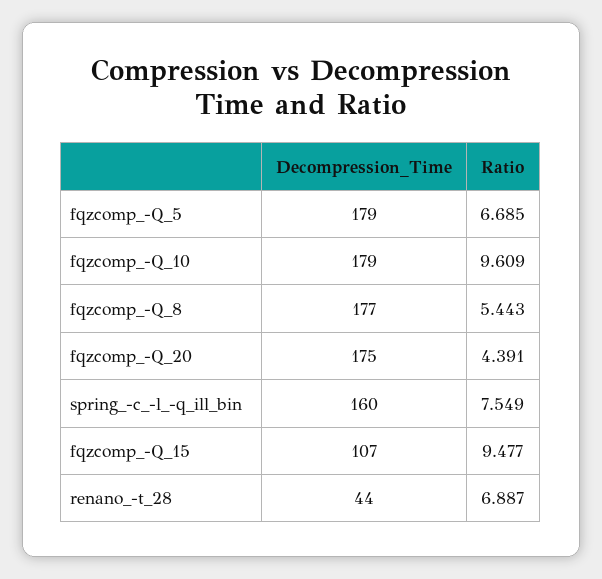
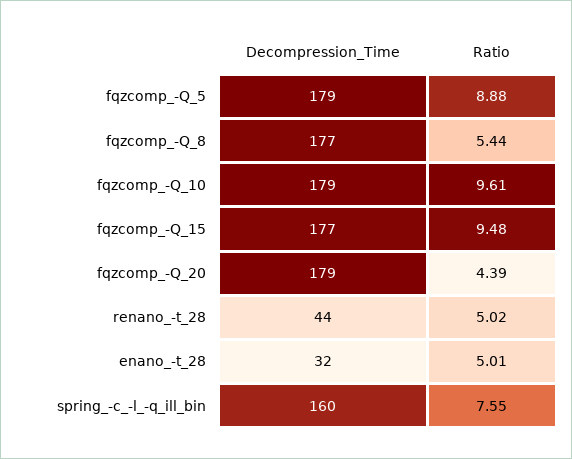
Ratio, fqzcomp_-Q_5: 6.685 -> 8.88
Decompression_Time, fqzcomp_-Q_20: 175 -> 179
Decompression_Time, fqzcomp_-Q_15: 107 -> 177
Ratio, renano_-t_28: 6.887 -> 5.02
Decompression_Time, enano_-t_28: none -> 32
Ratio, enano_-t_28: none -> 5.01

